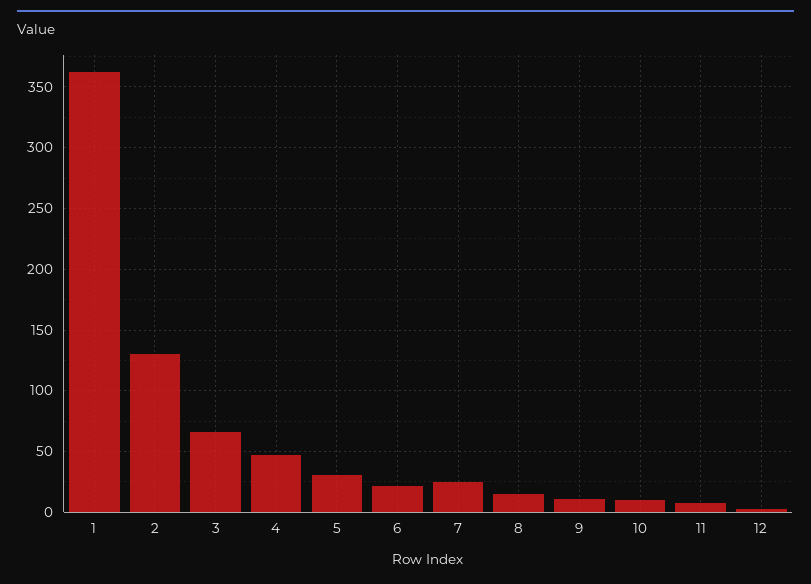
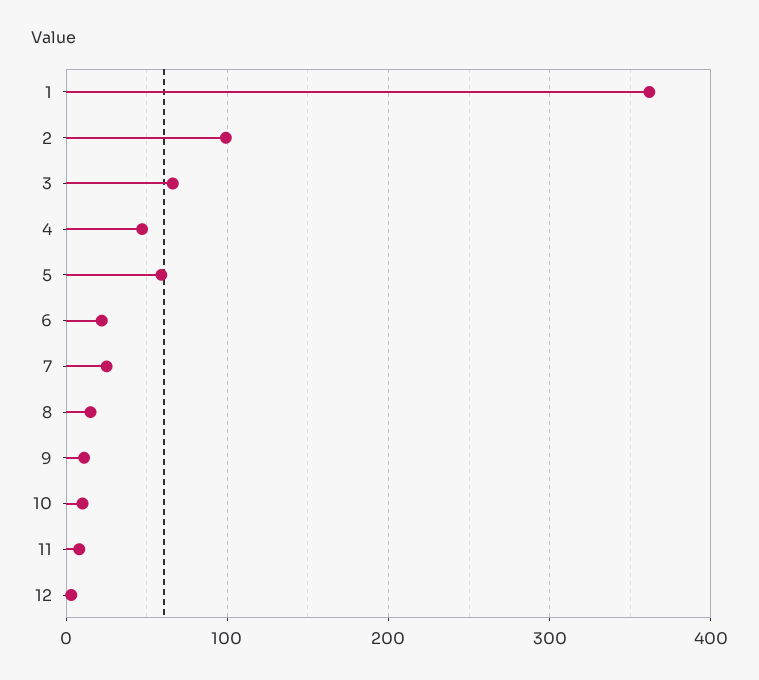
2: 130 -> 100
5: 30 -> 60

